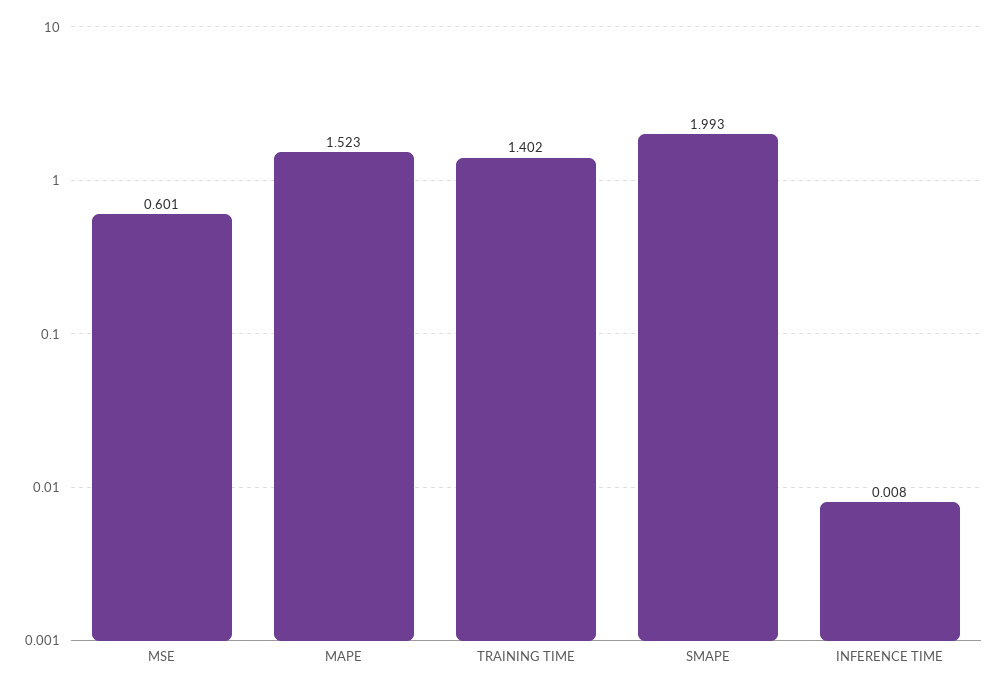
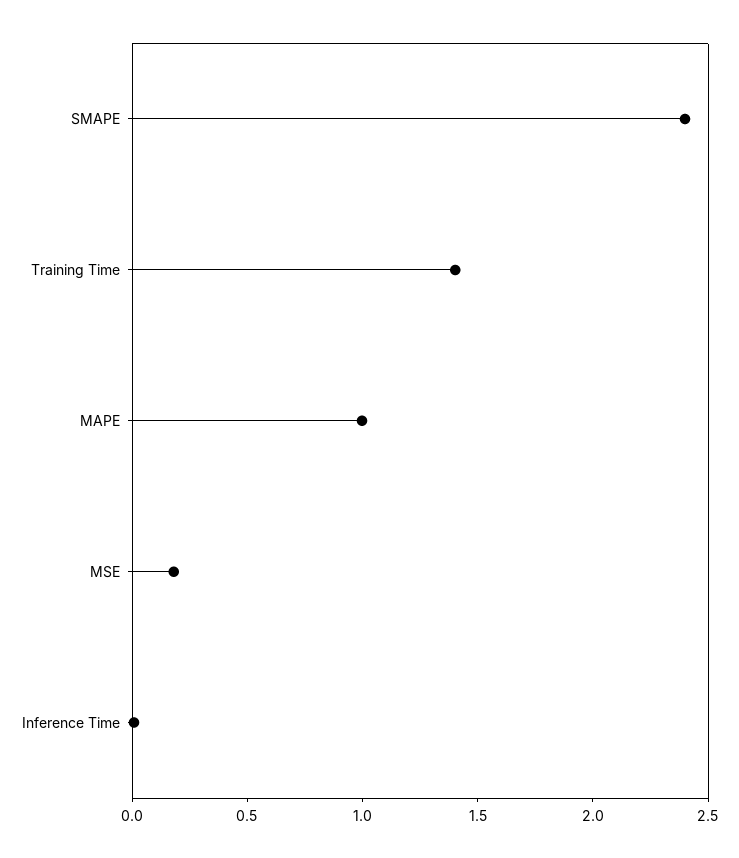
MSE: 0.601 -> 0.2
MAPE: 1.523 -> 1
SMAPE: 1.993 -> 2.4

